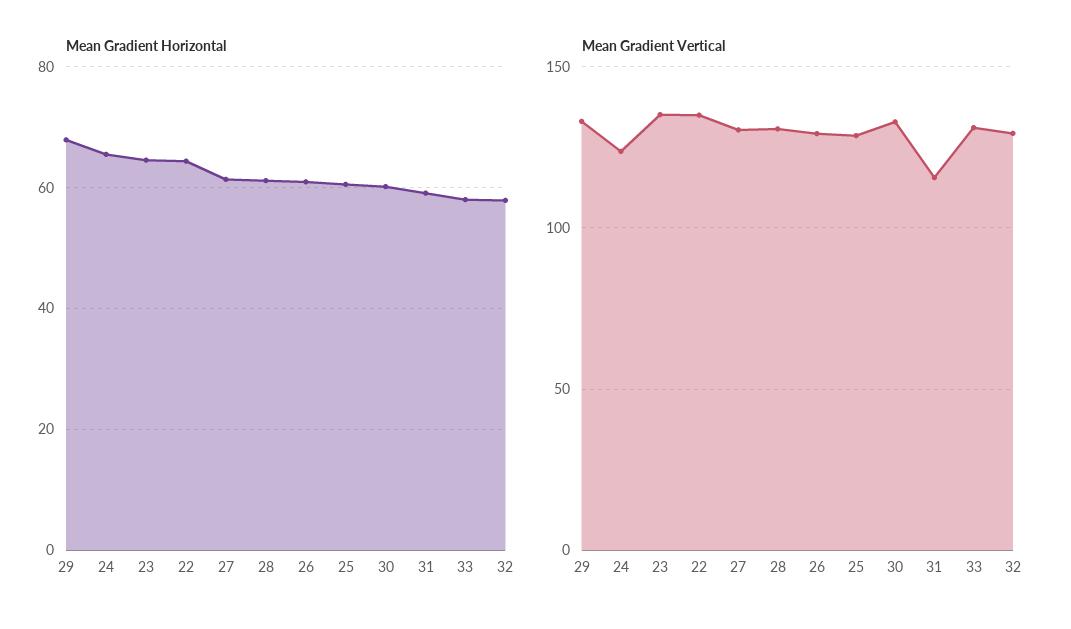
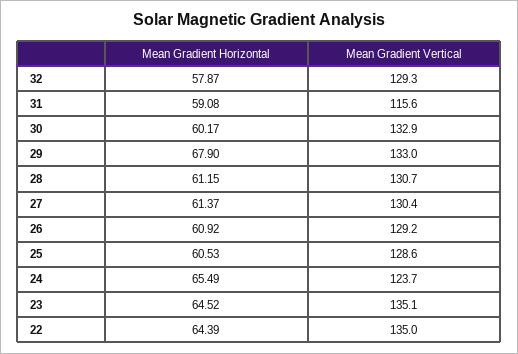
Mean Gradient Horizontal, 33: 58 -> none
Mean Gradient Vertical, 33: 130 -> none

